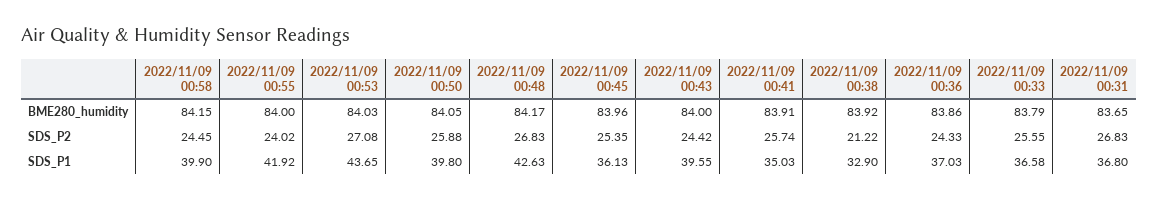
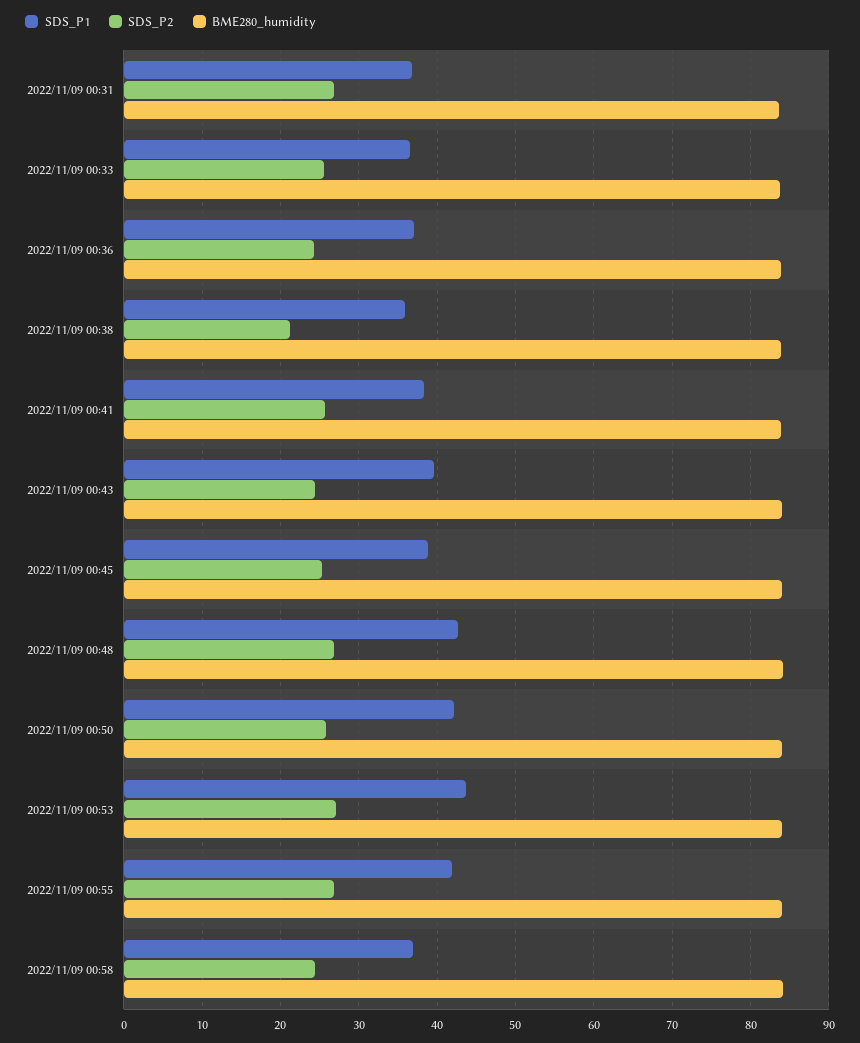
SDS_P2, 2022/11/09 00:55: 24.02 -> 27
SDS_P1, 2022/11/09 00:58: 39.9 -> 37
SDS_P1, 2022/11/09 00:50: 39.8 -> 42
SDS_P1, 2022/11/09 00:45: 36.13 -> 39
SDS_P1, 2022/11/09 00:41: 35.03 -> 38
SDS_P1, 2022/11/09 00:38: 32.9 -> 36

